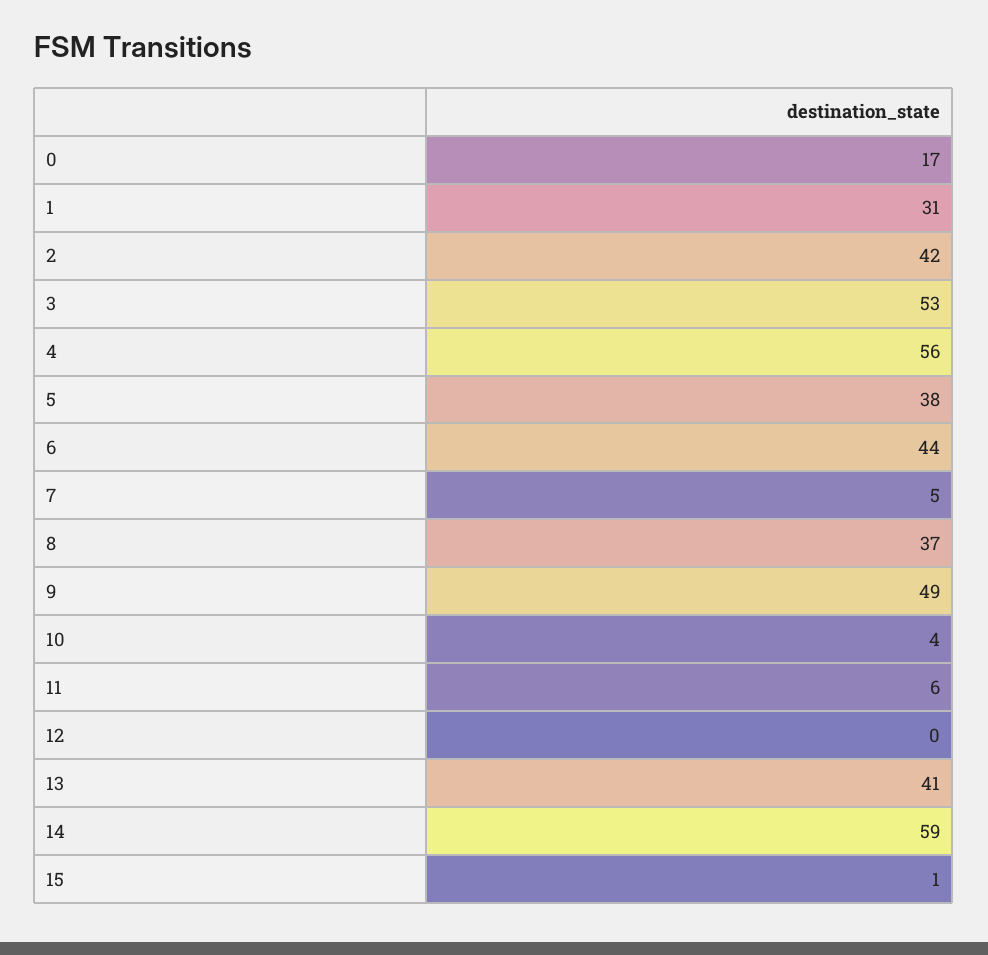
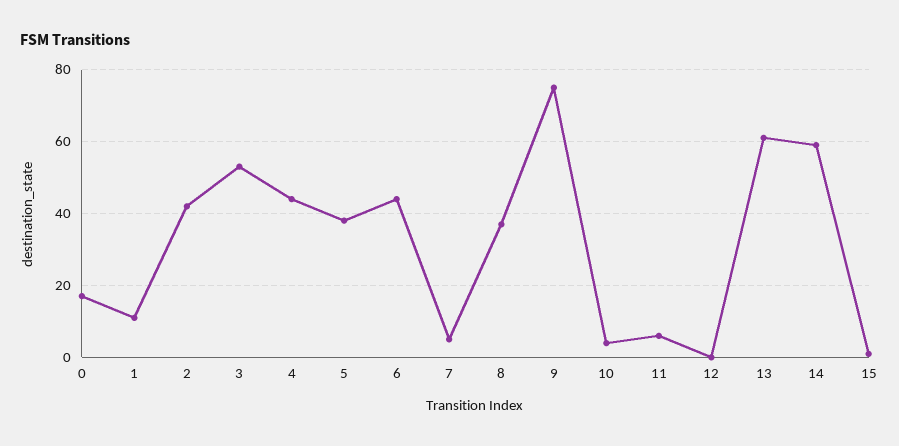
1: 31 -> 10
4: 56 -> 45
9: 49 -> 75
13: 41 -> 60

